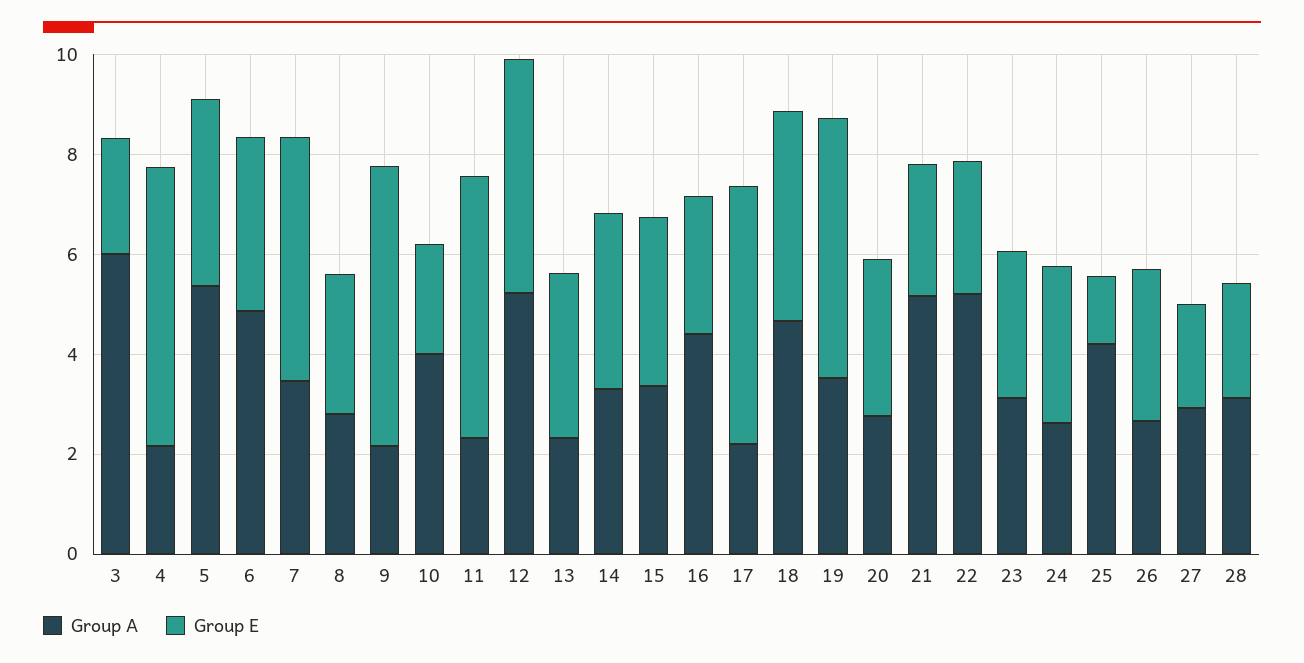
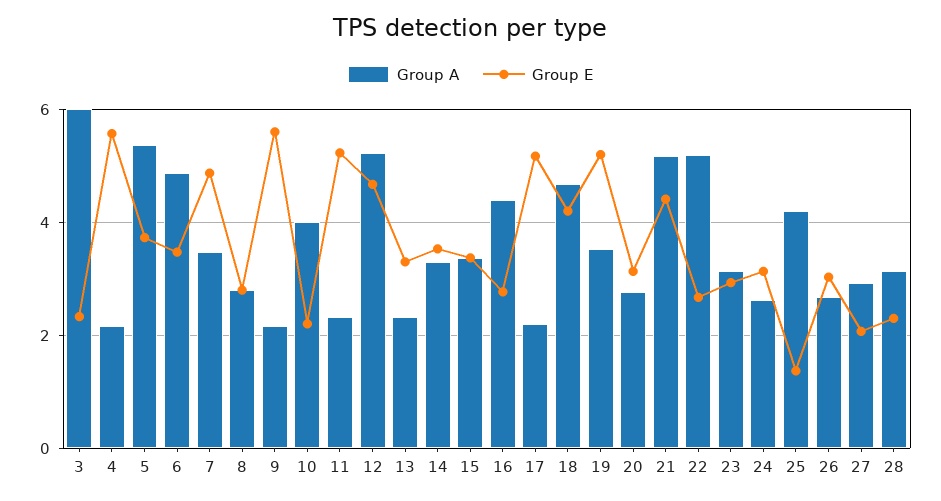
Group E, 21: 2.5 -> 4.4

